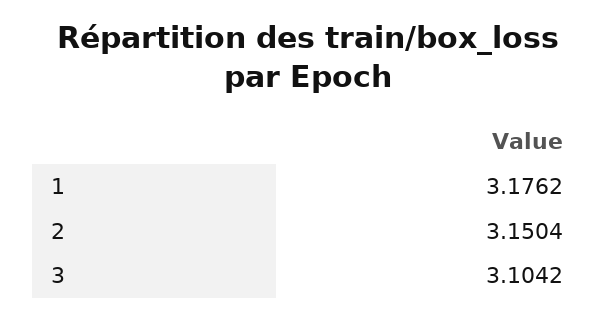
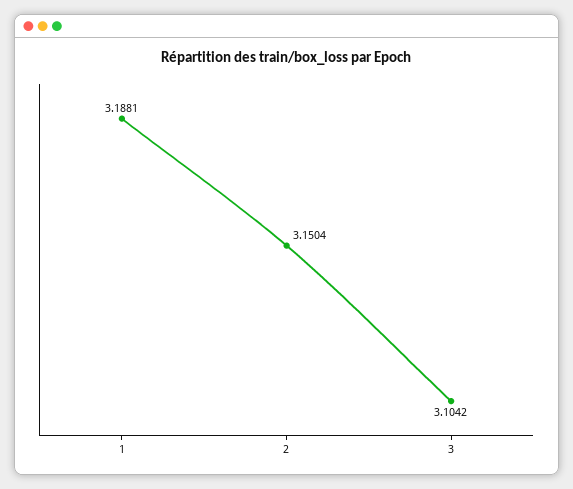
1: 3.1762 -> 3.1881

